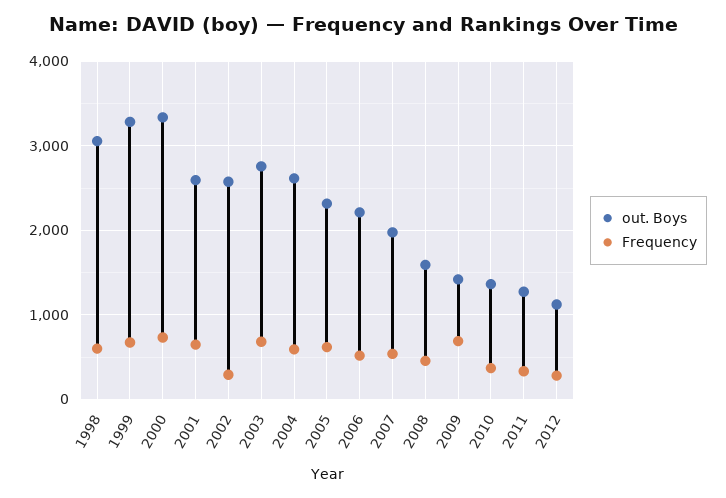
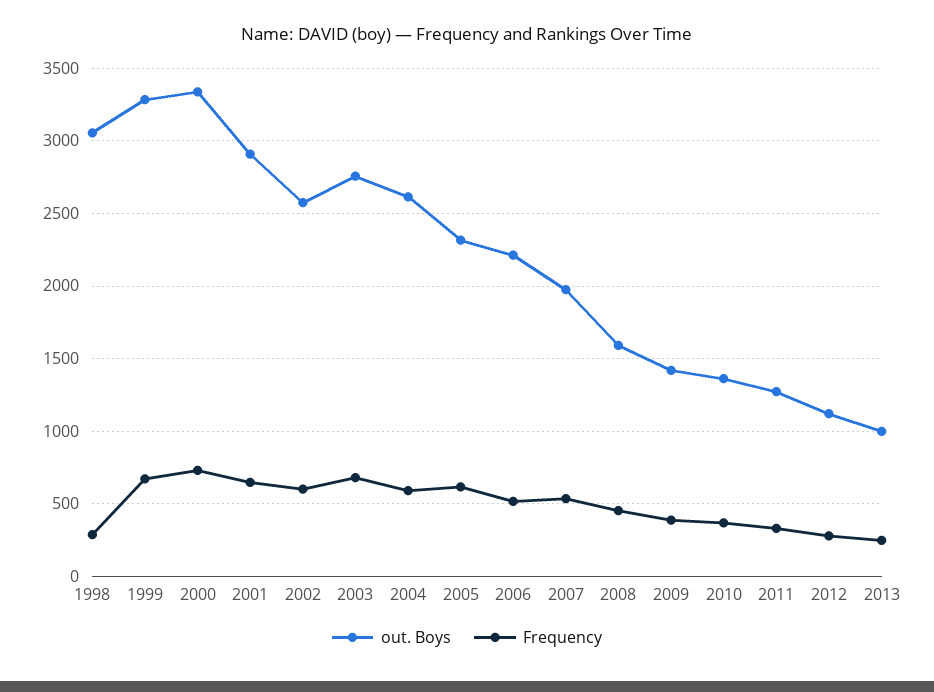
Frequency, 1998: 600 -> 300
out. Boys, 2001: 2600 -> 2900
Frequency, 2002: 300 -> 600
Frequency, 2009: 700 -> 400
out. Boys, 2013: none -> 1000
Frequency, 2013: none -> 250

